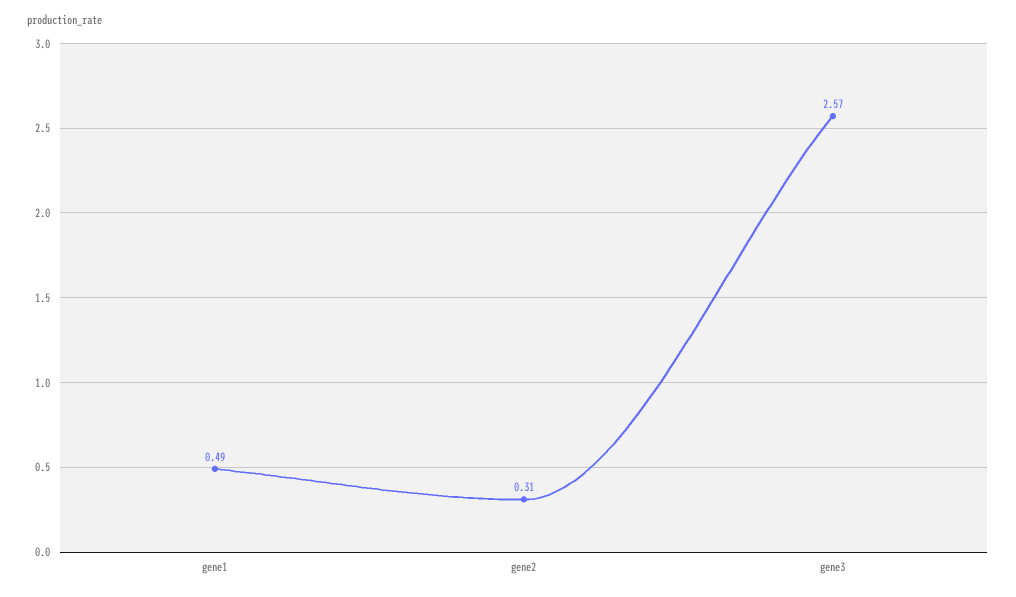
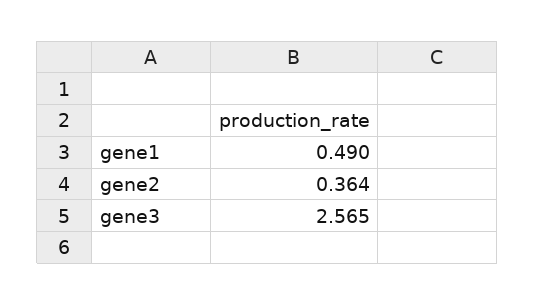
gene2: 0.31 -> 0.364

